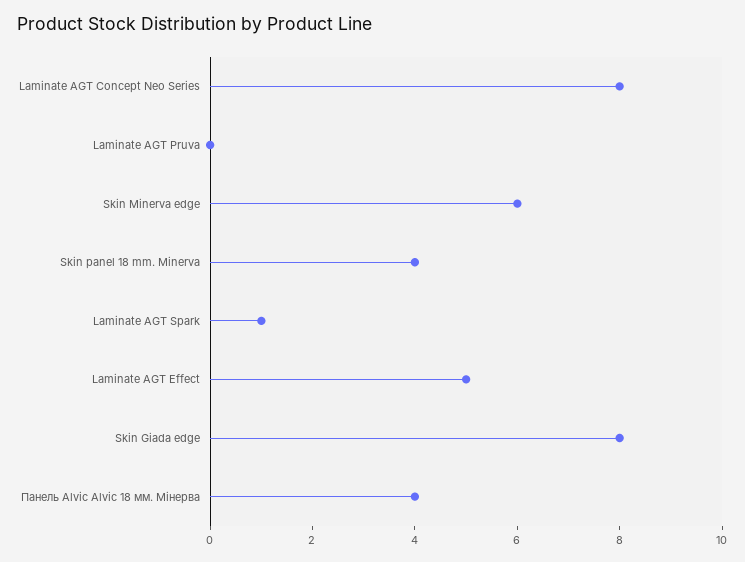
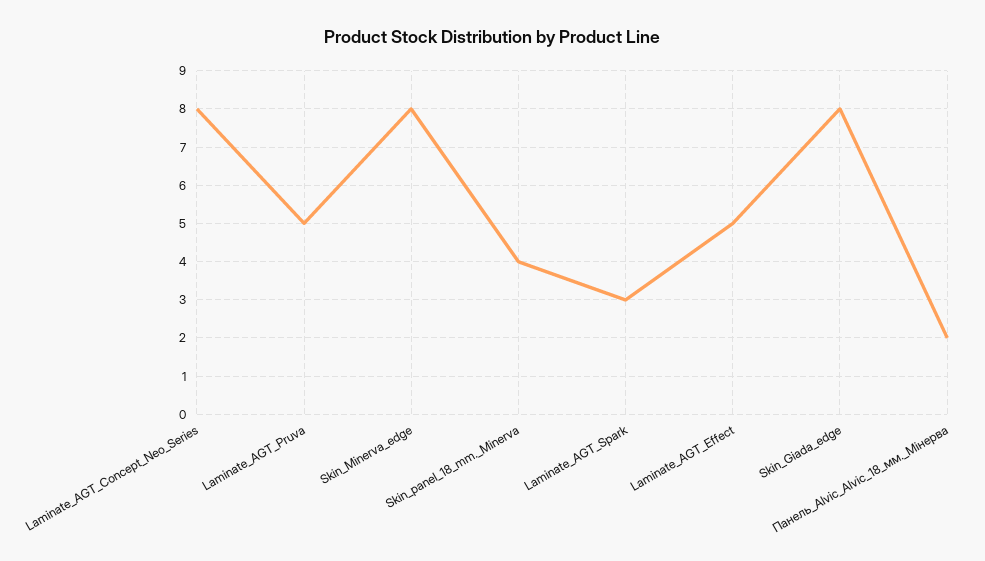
Laminate AGT Pruva: 0 -> 5
Skin Minerva edge: 6 -> 8
Laminate AGT Spark: 1 -> 3
Панель Alvic Alvic 18 мм. Мінерва: 4 -> 2

